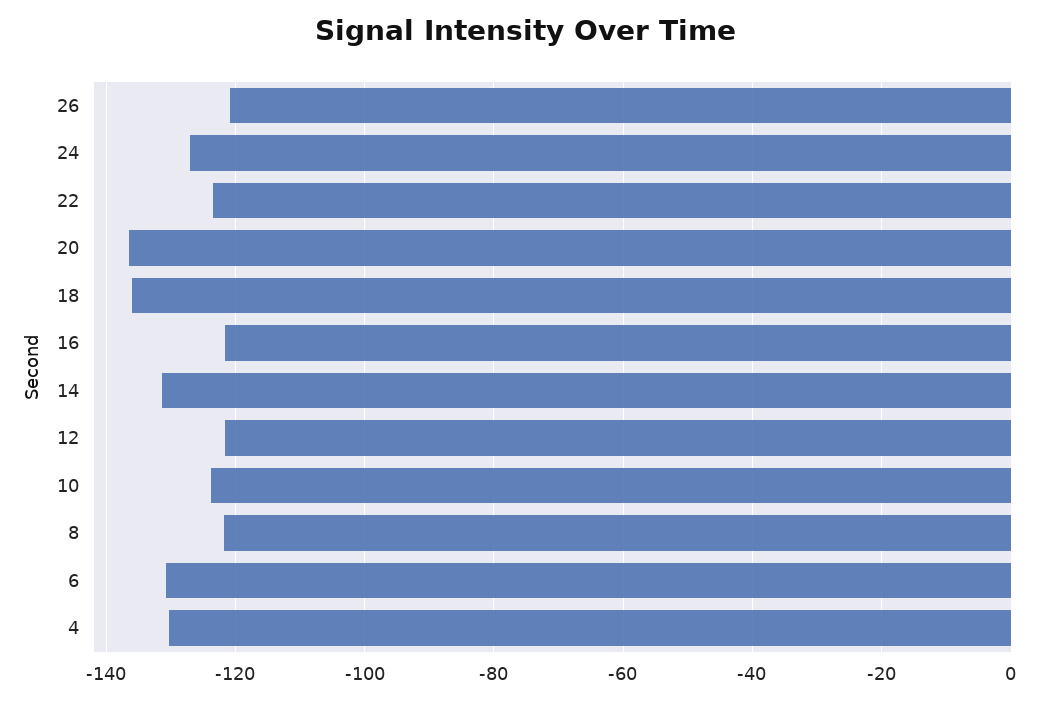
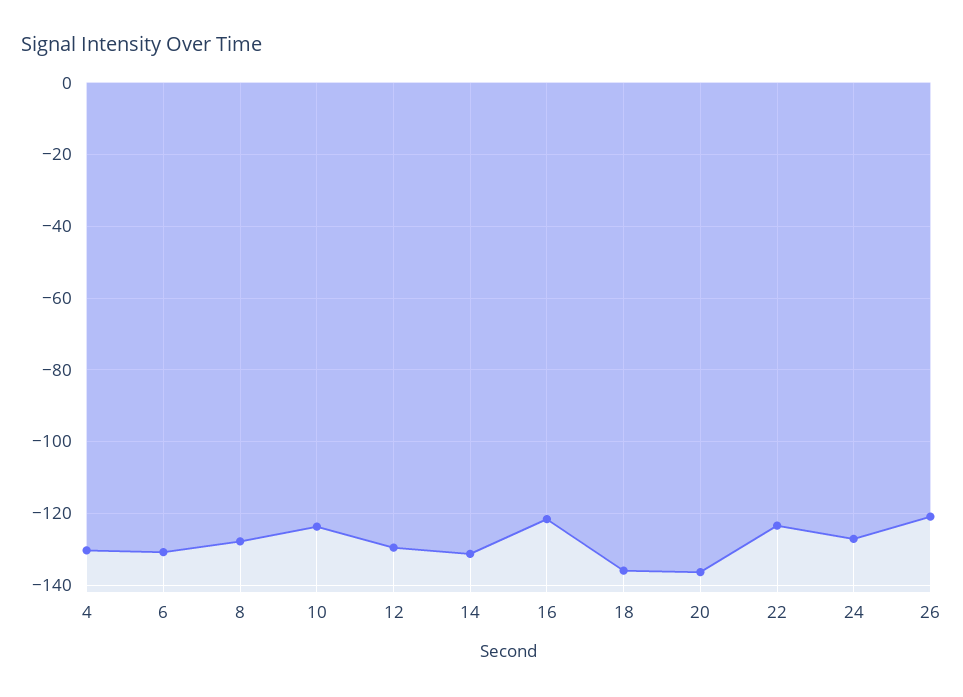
12: -122 -> -130
8: -122 -> -128

